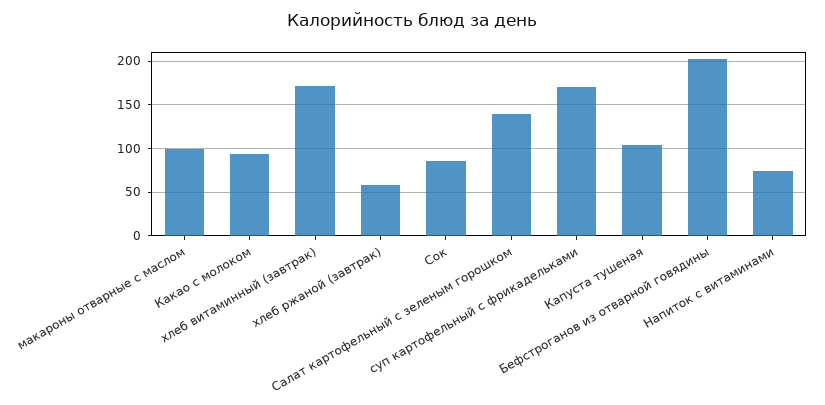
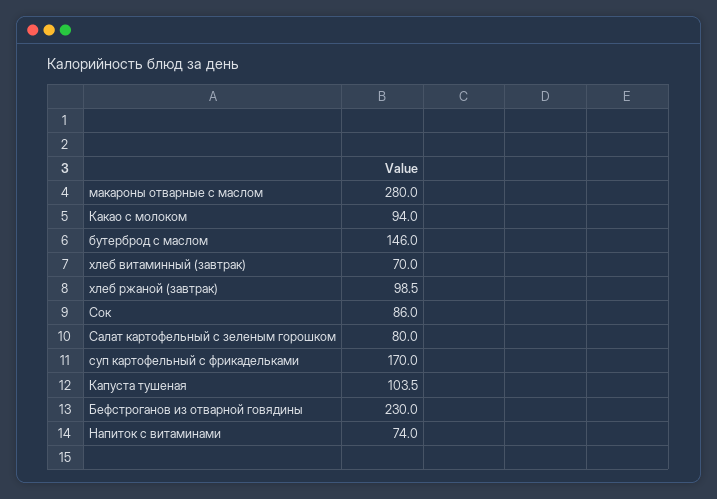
макароны отварные с маслом: 100 -> 280
хлеб витаминный (завтрак): 170 -> 70
хлеб ржаной (завтрак): 60 -> 98.5
Салат картофельный с зеленым горошком: 140 -> 80
Бефстроганов из отварной говядины: 200 -> 230
бутерброд с маслом: none -> 146

